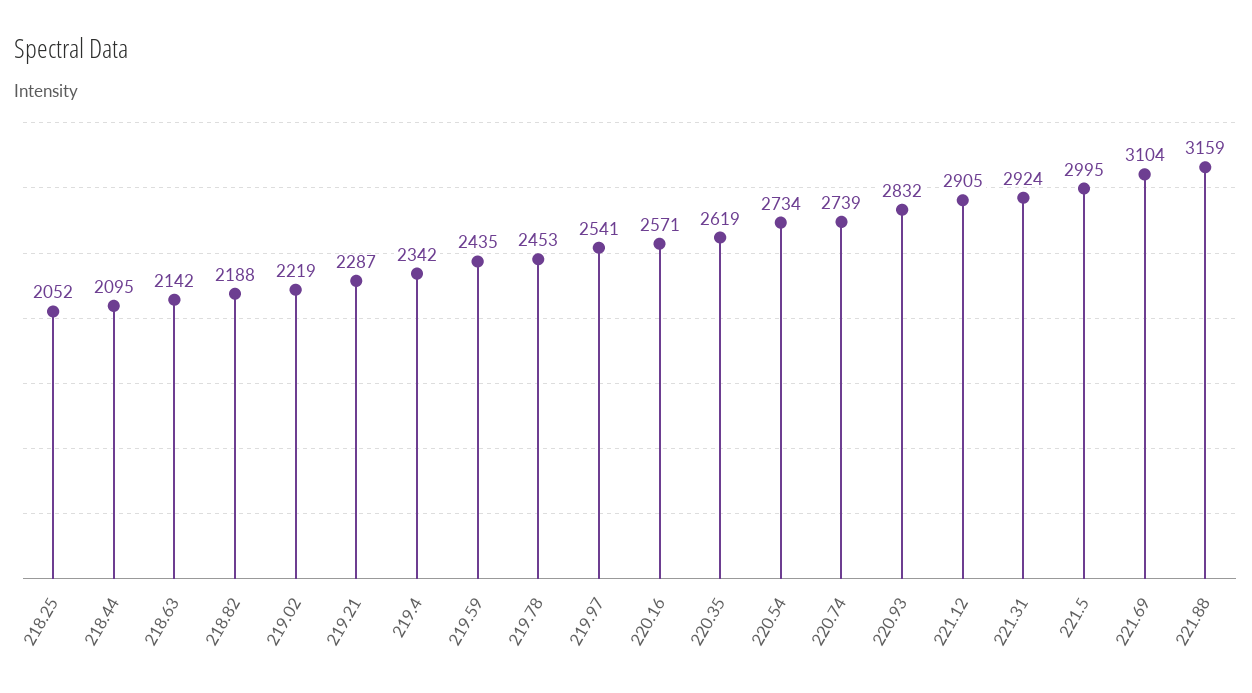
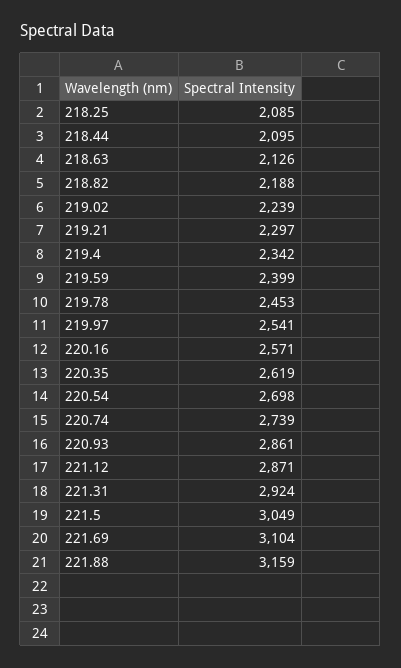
218.25: 2052 -> 2085
218.63: 2142 -> 2126
219.02: 2219 -> 2239
219.21: 2287 -> 2297
219.59: 2435 -> 2399
220.54: 2734 -> 2698
220.93: 2832 -> 2861
221.12: 2905 -> 2871
221.5: 2995 -> 3049

